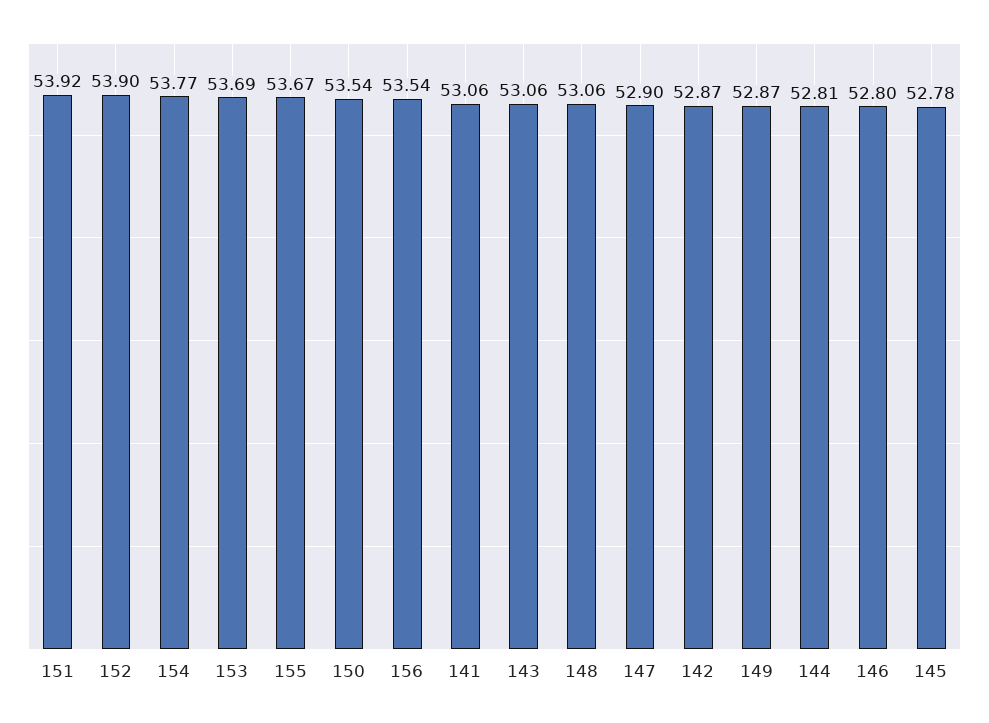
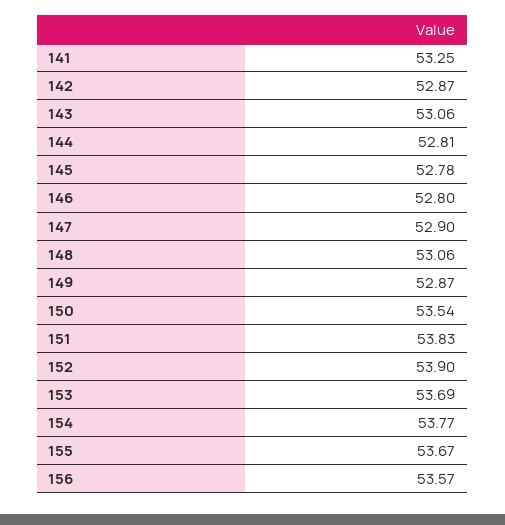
151: 53.92 -> 53.83
156: 53.54 -> 53.57
141: 53.06 -> 53.25

